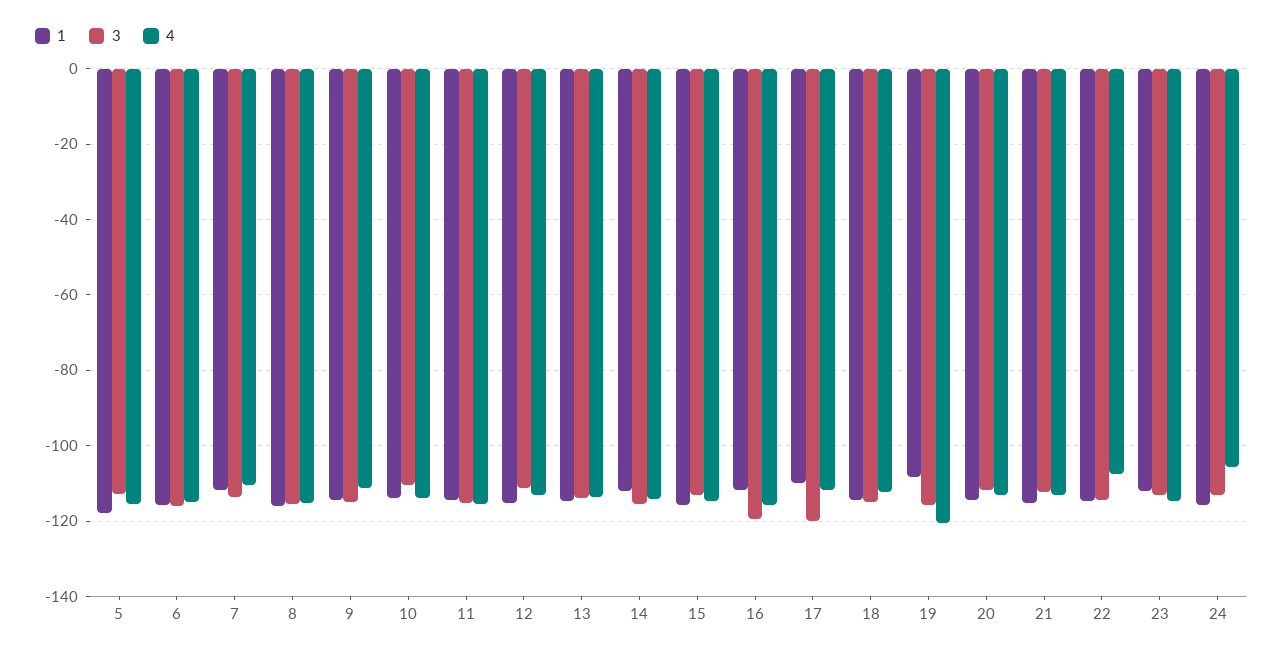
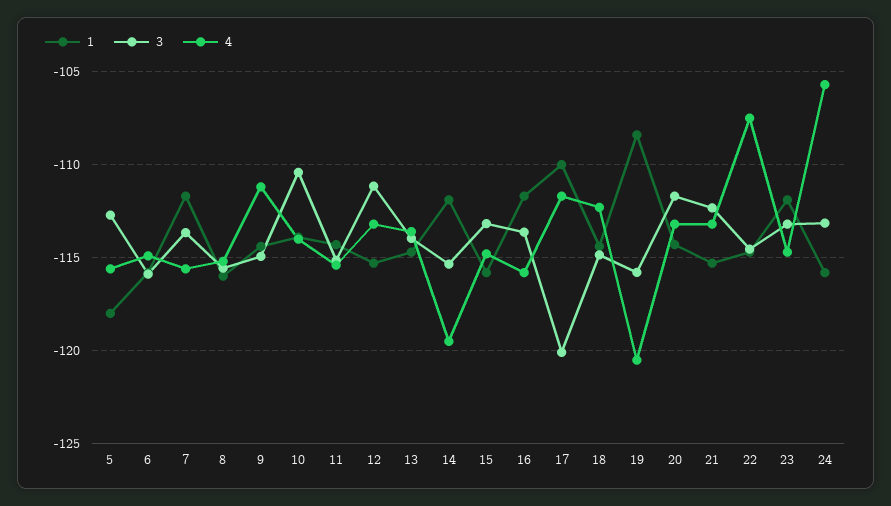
4, 7: -110 -> -115.5
4, 14: -114 -> -119.5
3, 16: -120 -> -113.5

